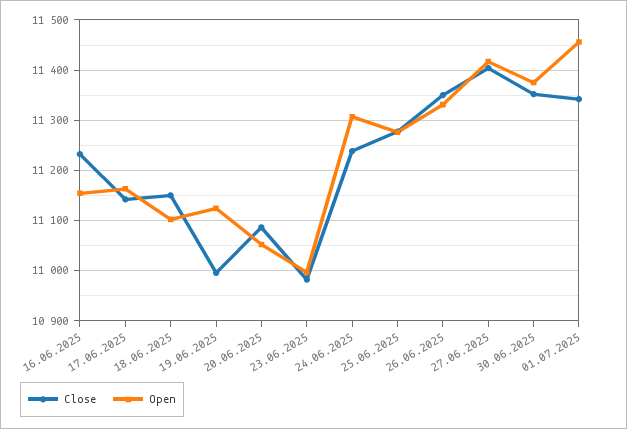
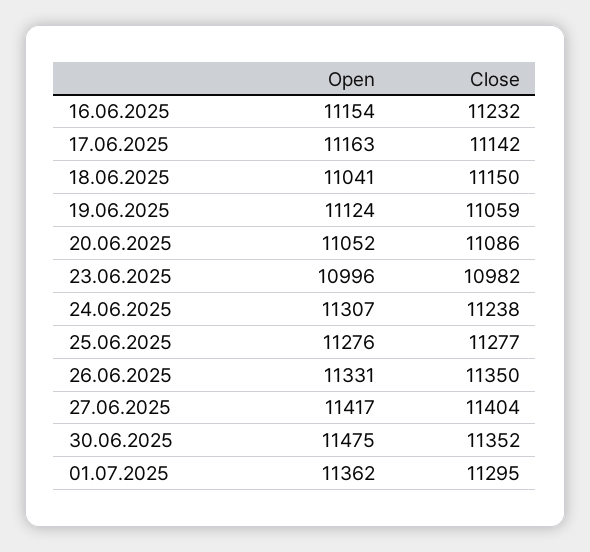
Open, 18.06.2025: 11100 -> 11041
Close, 19.06.2025: 11000 -> 11059
Open, 30.06.2025: 11380 -> 11475
Close, 01.07.2025: 11340 -> 11295
Open, 01.07.2025: 11460 -> 11362

